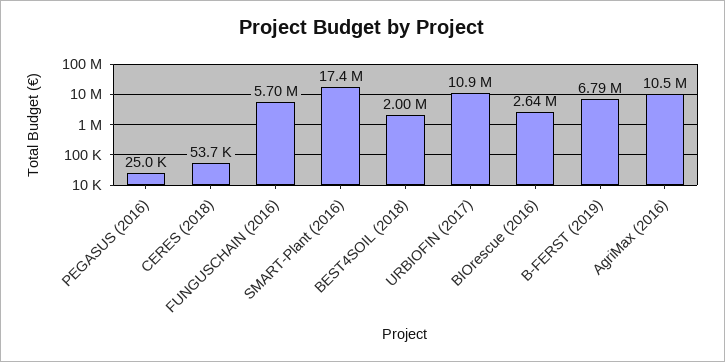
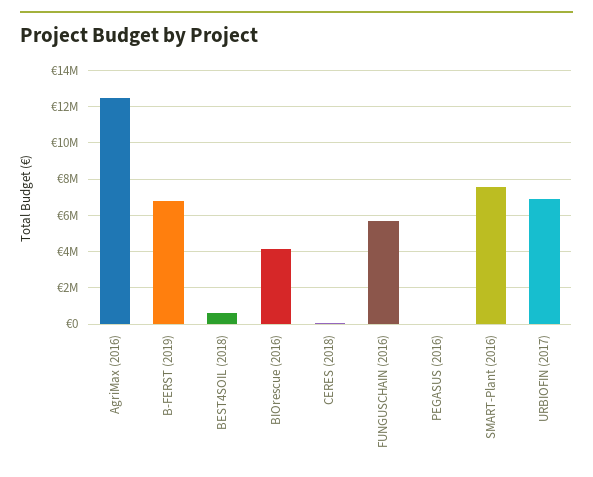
SMART-Plant (2016): 17400000 -> 7500000
BEST4SOIL (2018): 2000000 -> 500000
URBIOFIN (2017): 10900000 -> 7000000
BIOrescue (2016): 2640000 -> 4000000
AgriMax (2016): 10500000 -> 12500000

